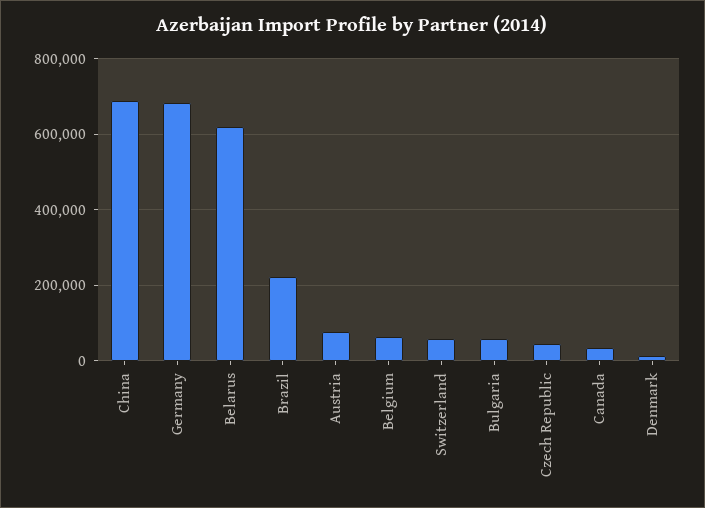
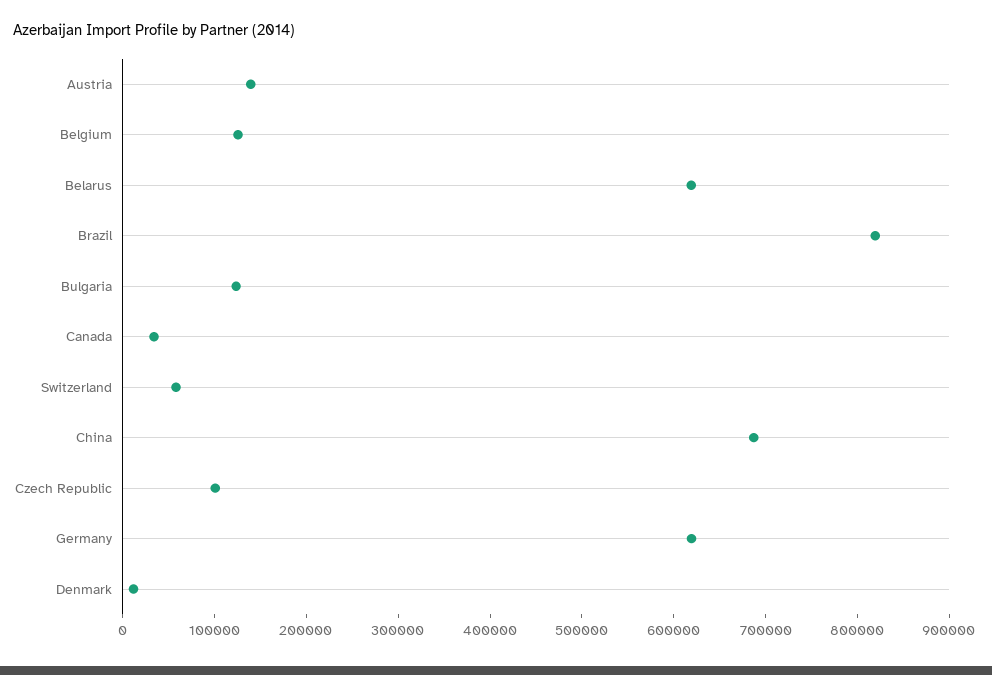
Germany: 680000 -> 620000
Brazil: 220000 -> 820000
Austria: 80000 -> 140000
Belgium: 60000 -> 120000
Bulgaria: 60000 -> 120000
Czech Republic: 40000 -> 100000

